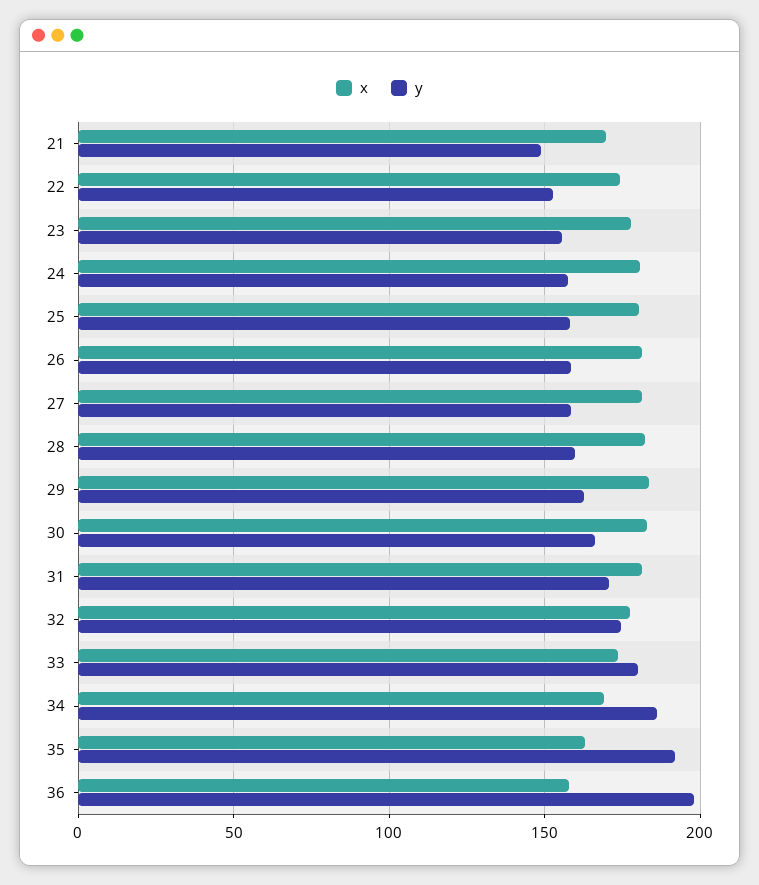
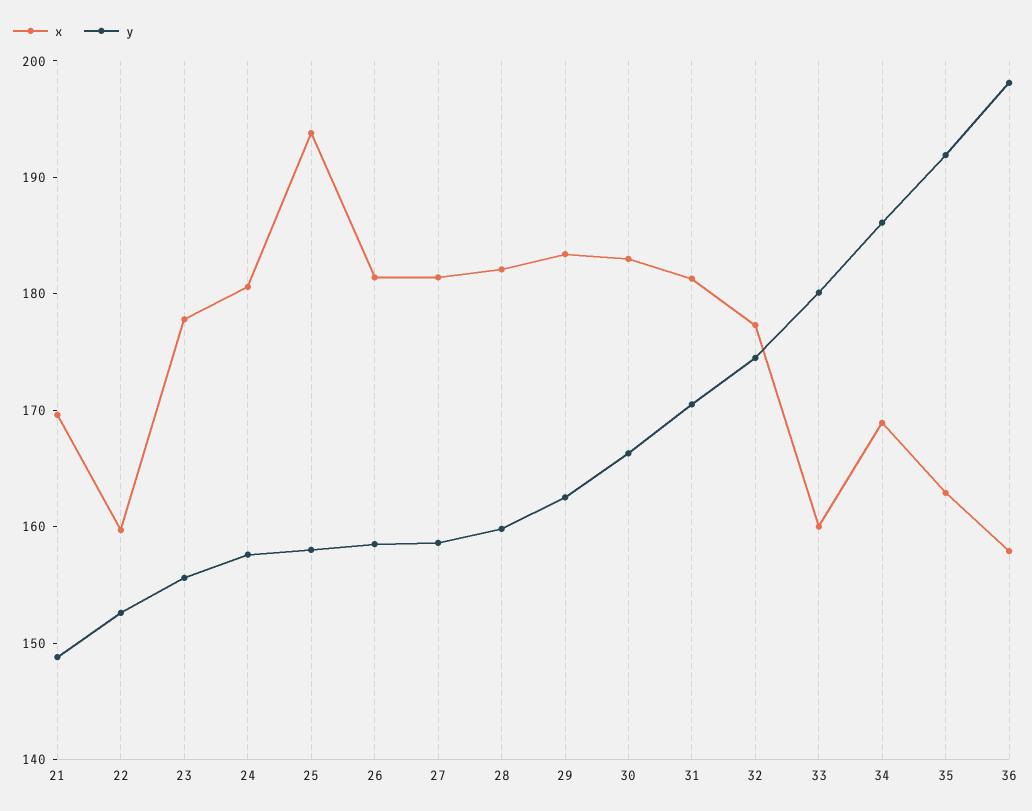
x, 22: 175 -> 160
x, 25: 180 -> 194
x, 33: 175 -> 160

